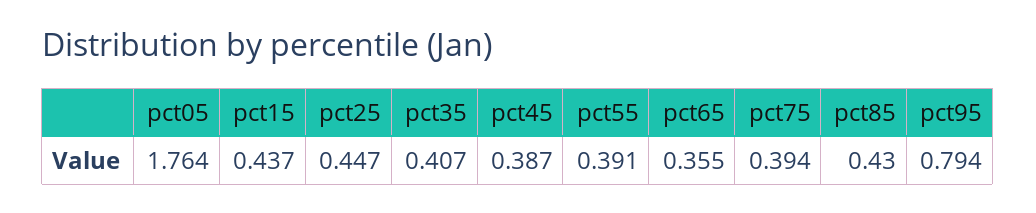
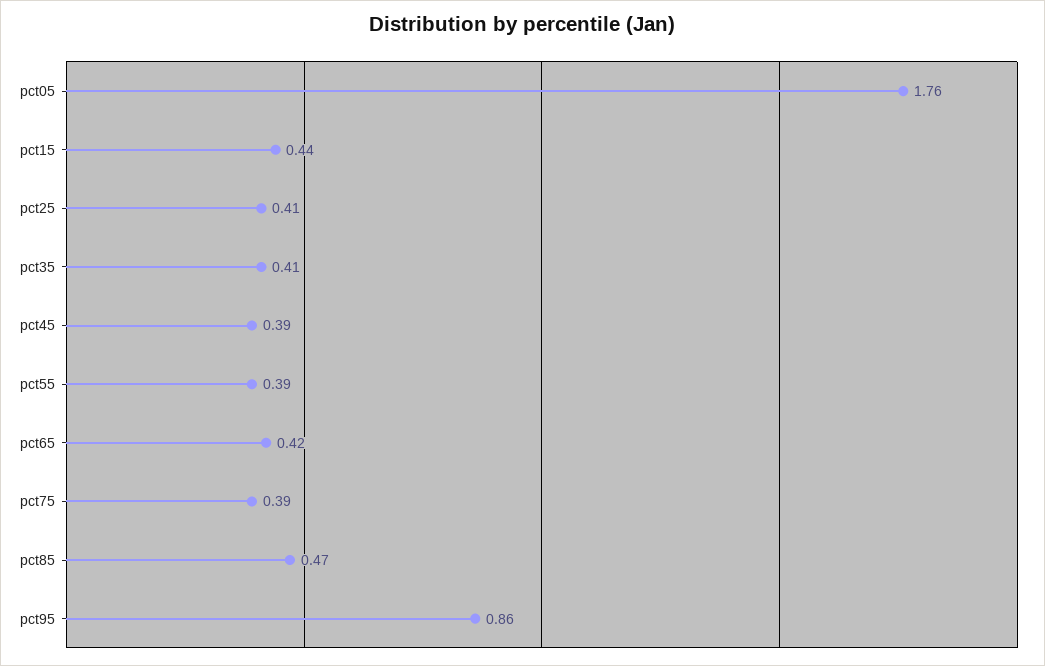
pct25: 0.447 -> 0.41
pct65: 0.355 -> 0.42
pct85: 0.43 -> 0.47
pct95: 0.794 -> 0.86

